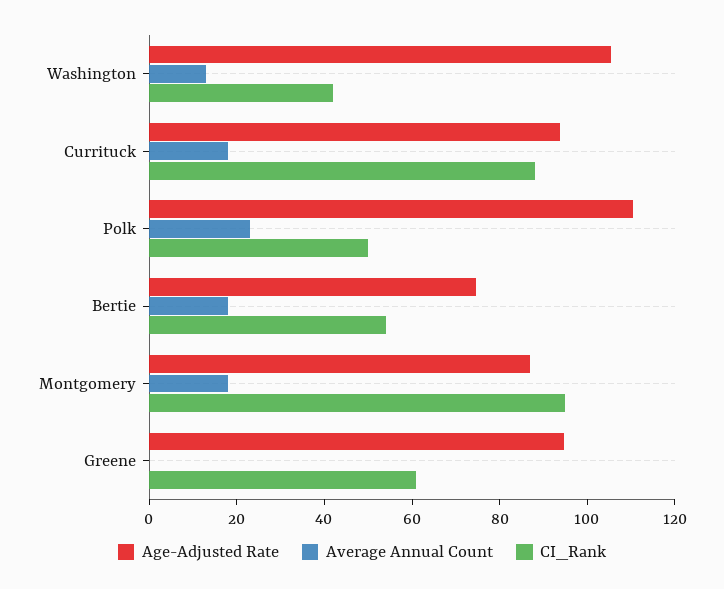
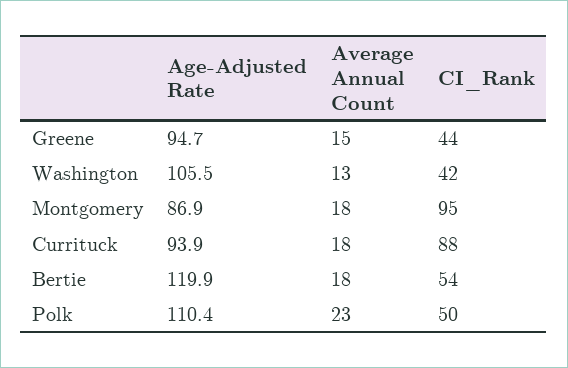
Age-Adjusted Rate, Bertie: 75 -> 119.9
Average Annual Count, Greene: 0 -> 15
CI_Rank, Greene: 60 -> 44

